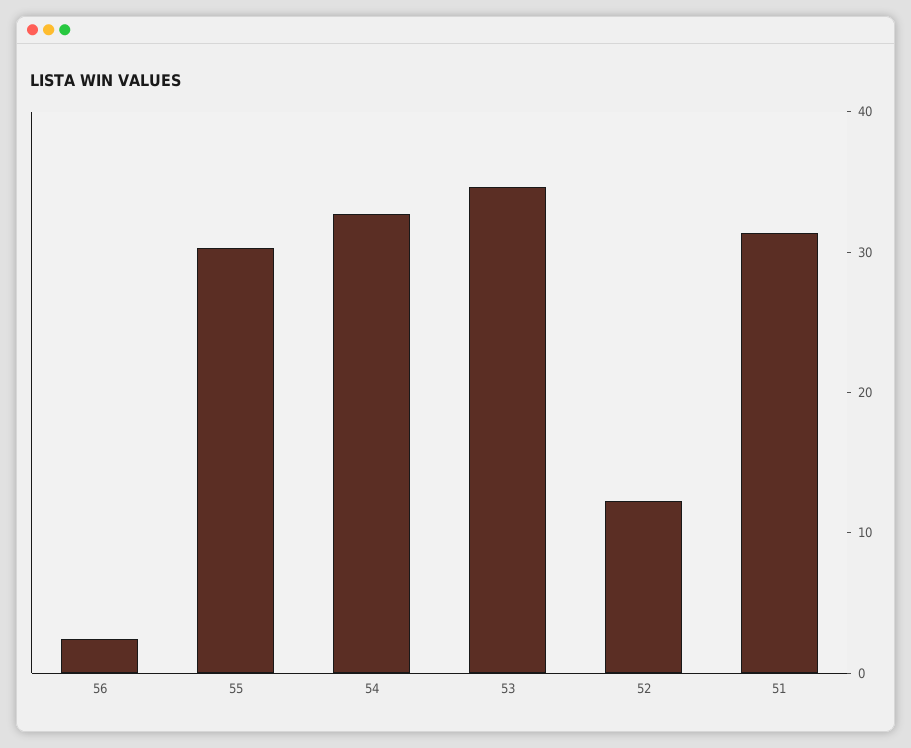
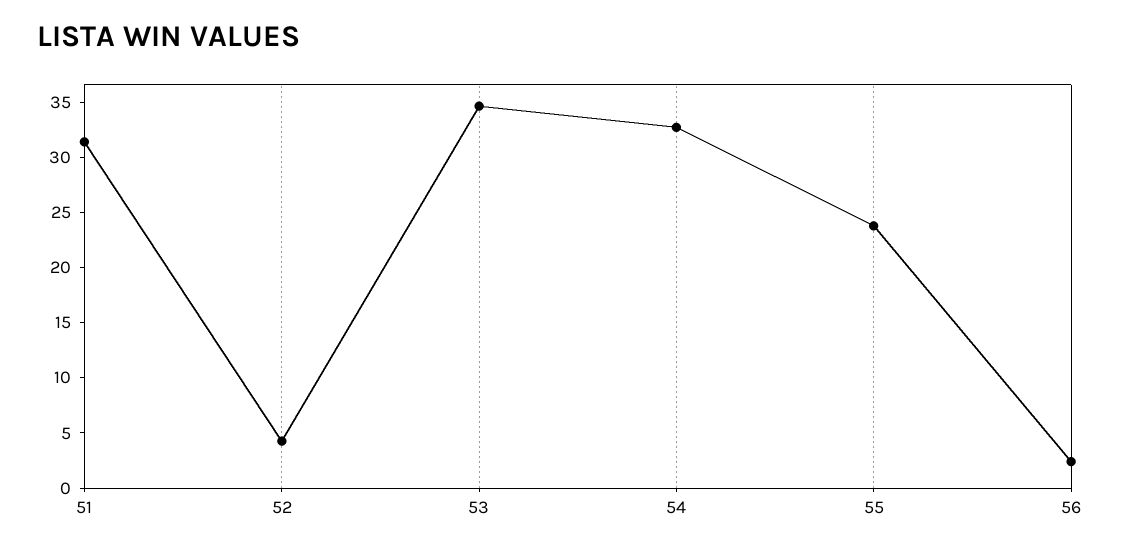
55: 30 -> 24
52: 12 -> 4

